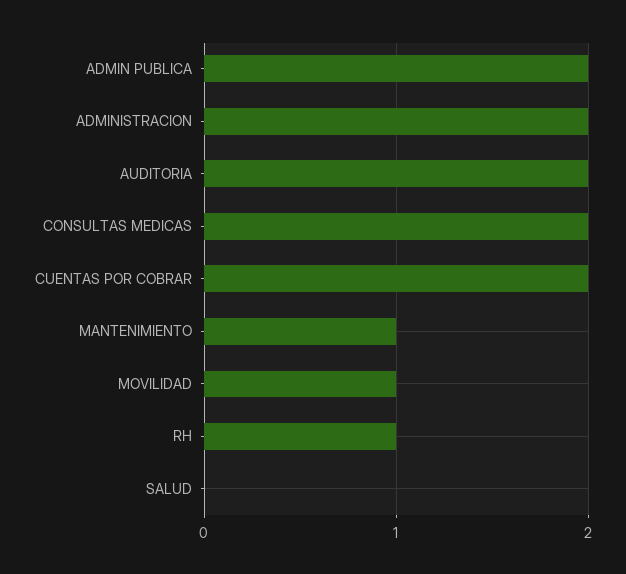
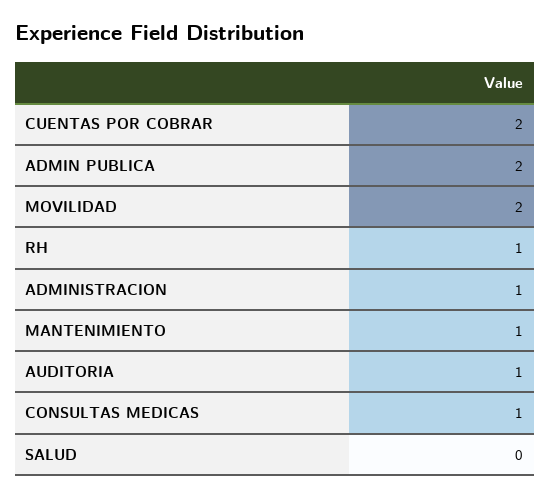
ADMINISTRACION: 2 -> 1
AUDITORIA: 2 -> 1
CONSULTAS MEDICAS: 2 -> 1
MOVILIDAD: 1 -> 2

